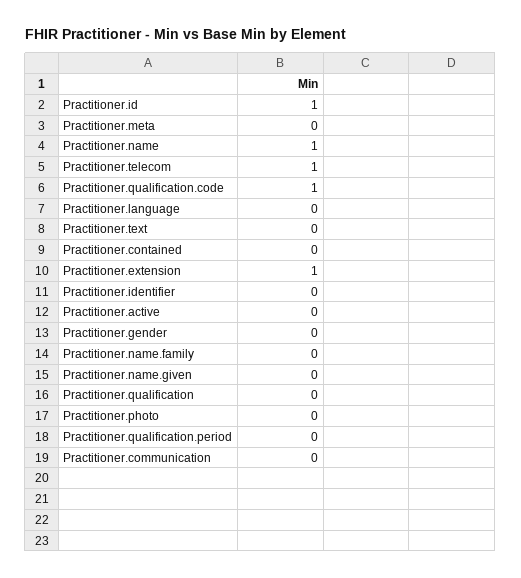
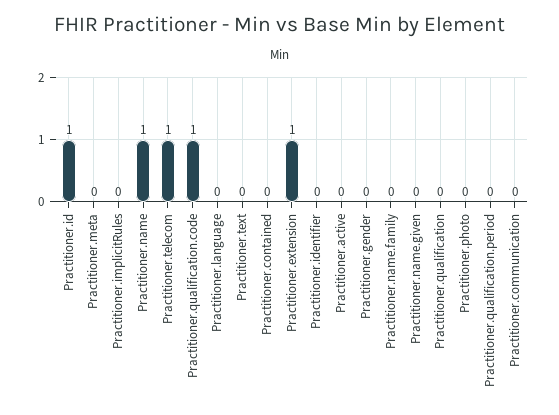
Practitioner.implicitRules: none -> 0

